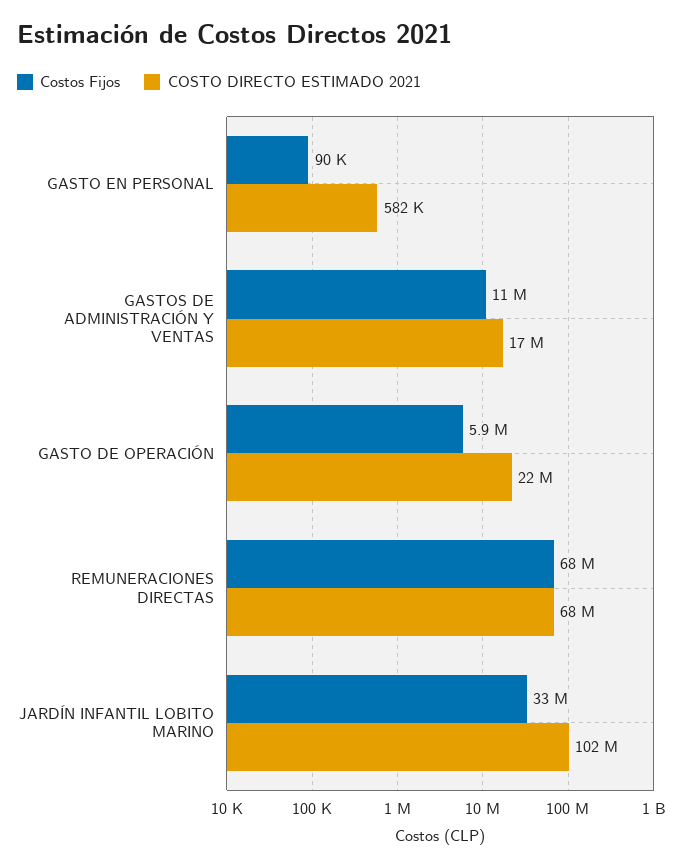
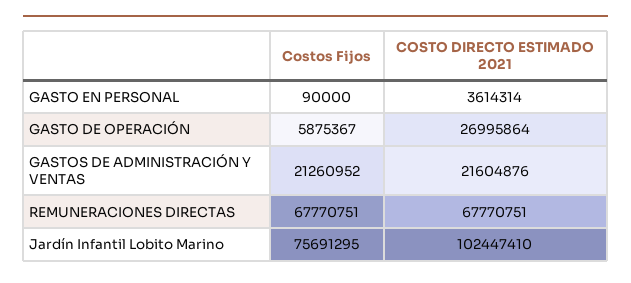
COSTO DIRECTO ESTIMADO 2021, GASTO EN PERSONAL: 582000 -> 3614314
Costos Fijos, GASTOS DE ADMINISTRACIÓN Y VENTAS: 11000000 -> 21260952
COSTO DIRECTO ESTIMADO 2021, GASTOS DE ADMINISTRACIÓN Y VENTAS: 17000000 -> 21604876
COSTO DIRECTO ESTIMADO 2021, GASTO DE OPERACIÓN: 22000000 -> 26995864
Costos Fijos, JARDÍN INFANTIL LOBITO MARINO: 33000000 -> 75691295

